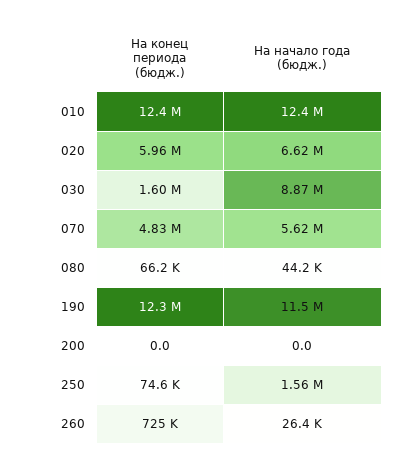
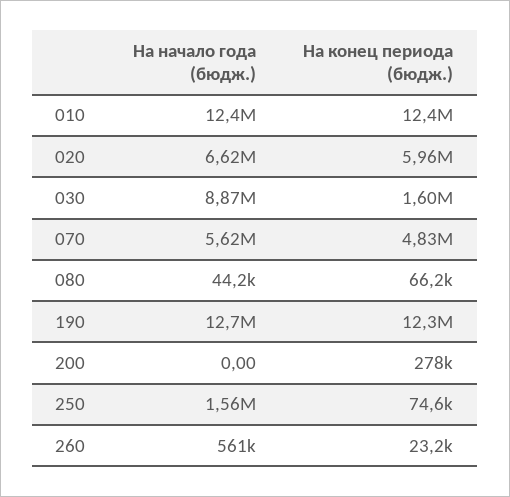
На начало года (бюдж.), 190: 11500000 -> 12700000
На конец периода (бюдж.), 200: 0 -> 278000
На конец периода (бюдж.), 260: 725000 -> 23200
На начало года (бюдж.), 260: 26400 -> 561000

